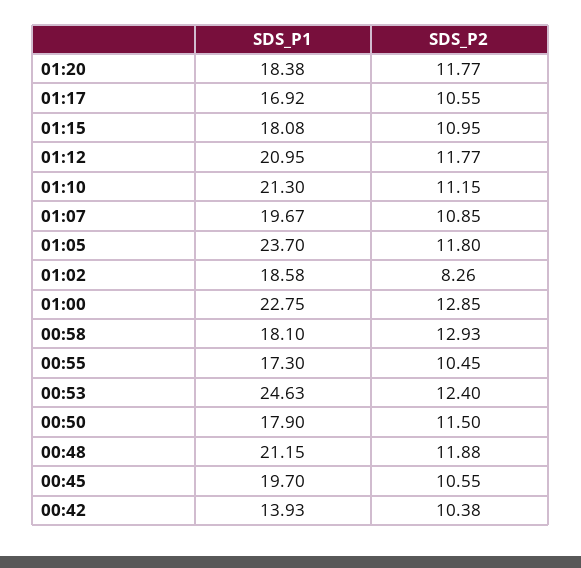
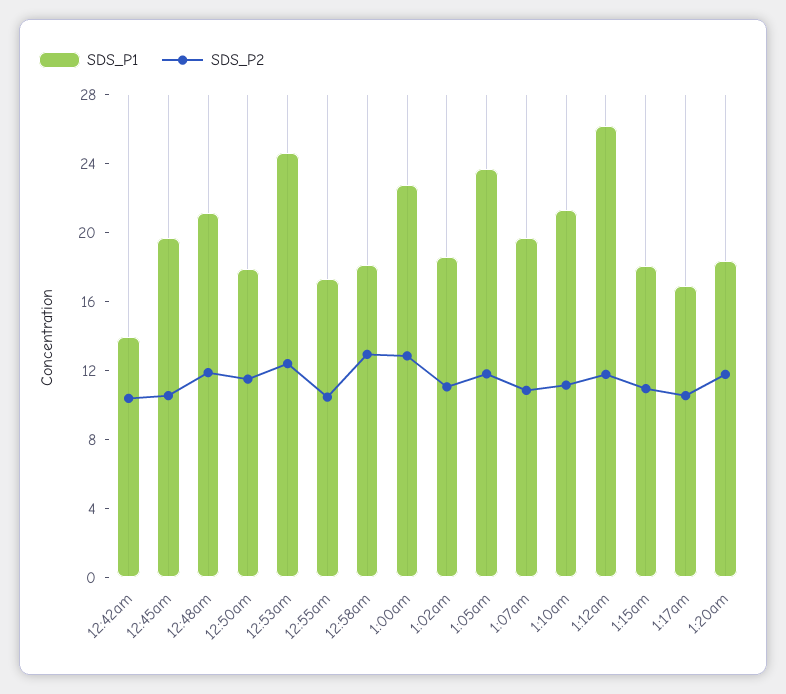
SDS_P1, 01:12: 20.95 -> 26
SDS_P2, 01:02: 8.26 -> 11

